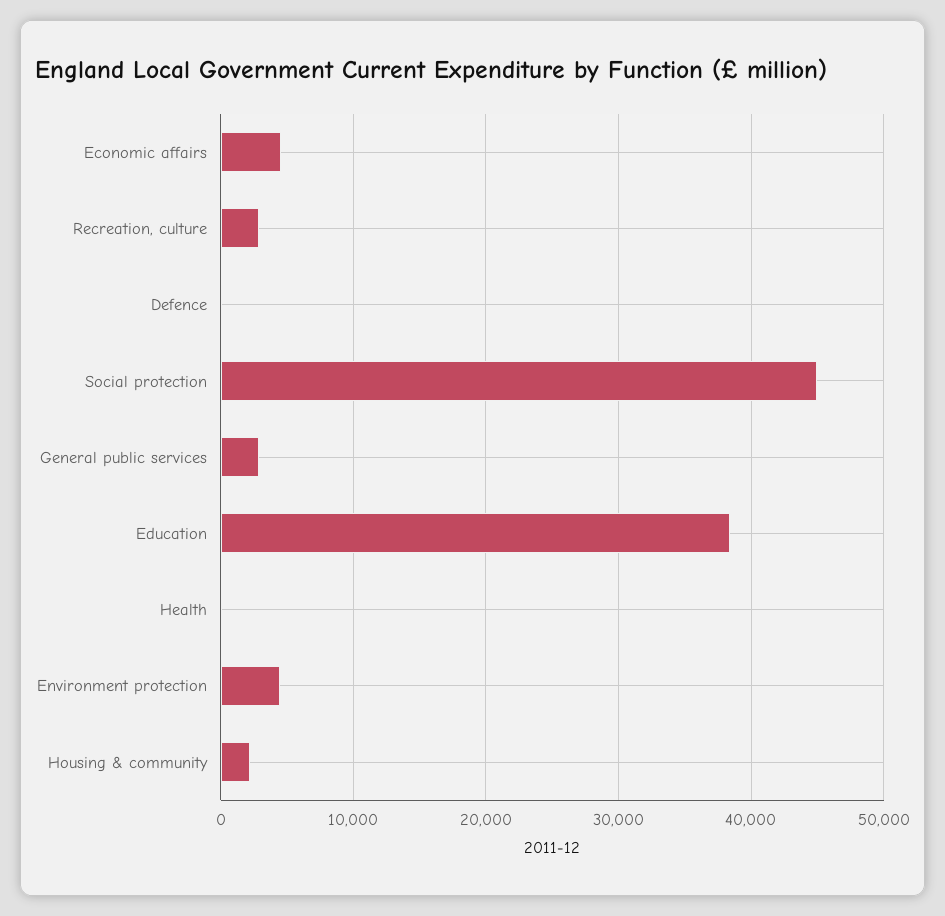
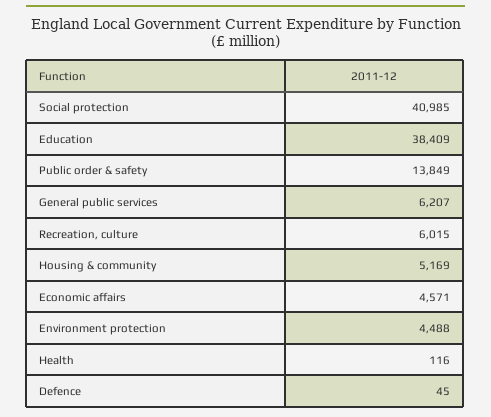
Recreation, culture: 3000 -> 6015
Social protection: 45000 -> 40985
General public services: 3000 -> 6207
Housing & community: 2000 -> 5169
Public order & safety: none -> 13849

